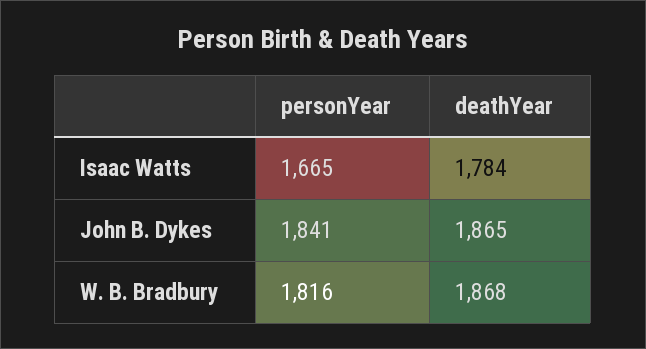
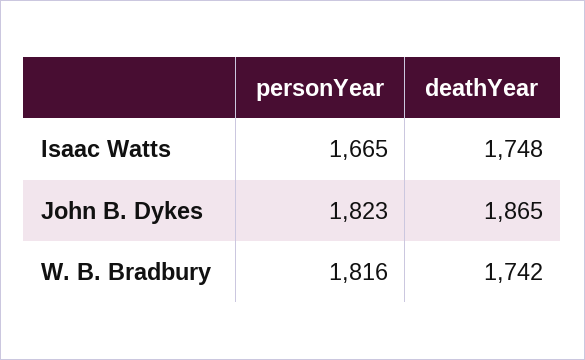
deathYear, Isaac Watts: 1784 -> 1748
personYear, John B. Dykes: 1841 -> 1823
deathYear, W. B. Bradbury: 1868 -> 1742

